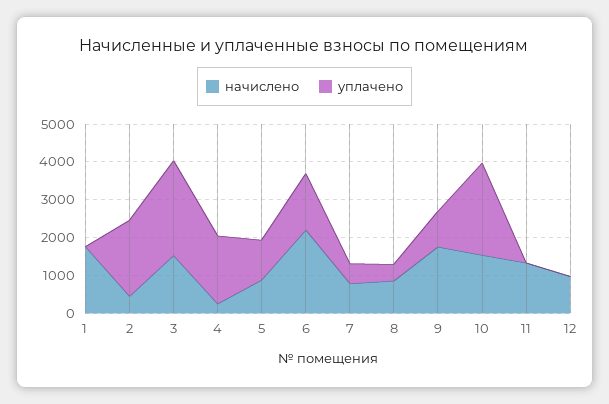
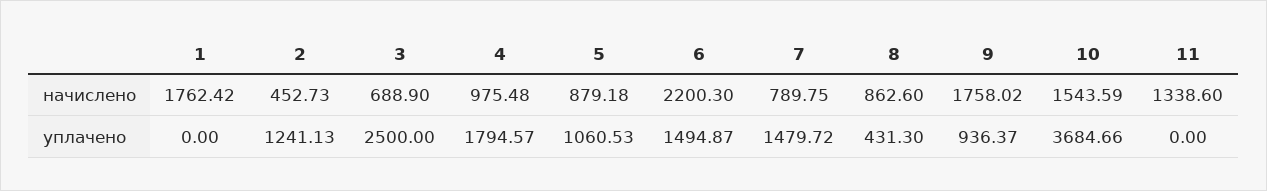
уплачено, 2: 2000 -> 1241.13
начислено, 3: 1500 -> 688.9
начислено, 4: 250 -> 975.48
уплачено, 7: 500 -> 1479.72
уплачено, 10: 2500 -> 3684.66
начислено, 12: 1000 -> none
уплачено, 12: 0 -> none

